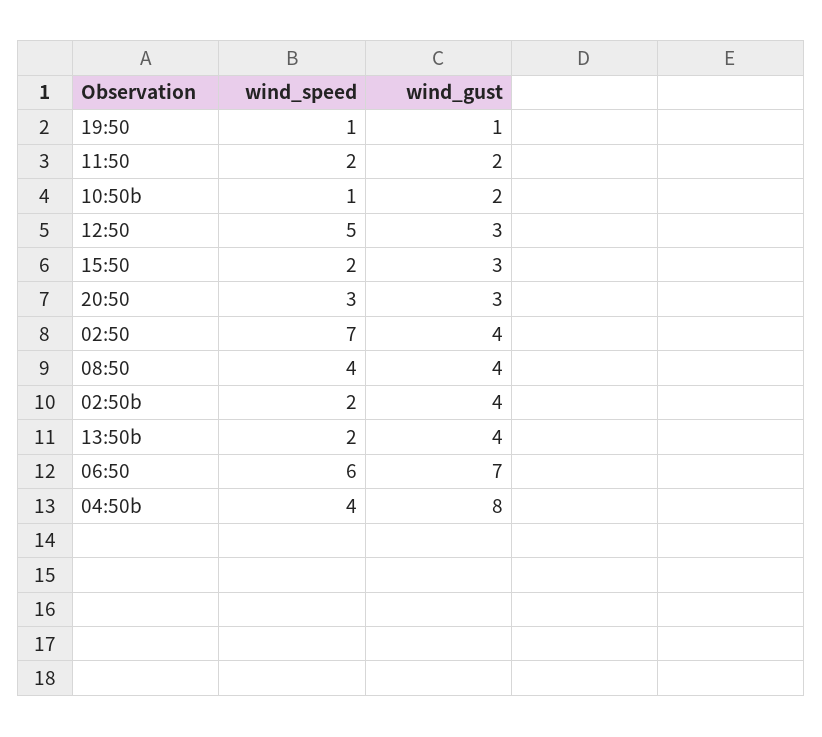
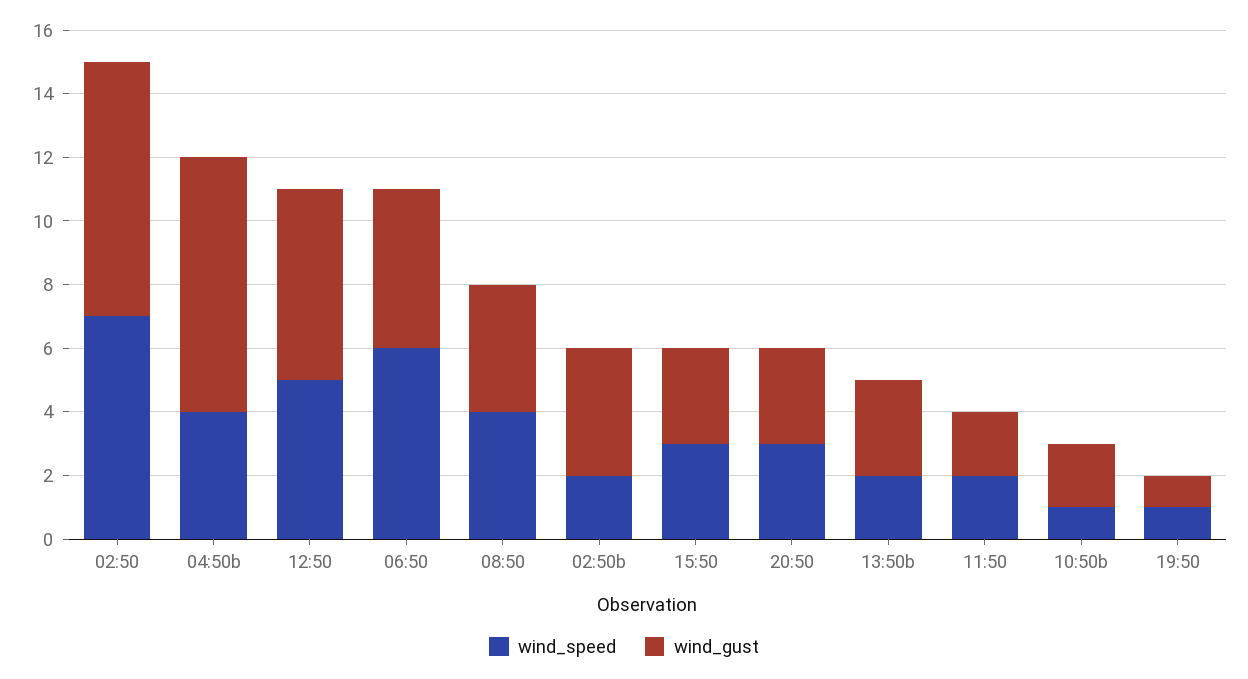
wind_gust, 12:50: 3 -> 6
wind_speed, 15:50: 2 -> 3
wind_gust, 02:50: 4 -> 8
wind_gust, 13:50b: 4 -> 3
wind_gust, 06:50: 7 -> 5

